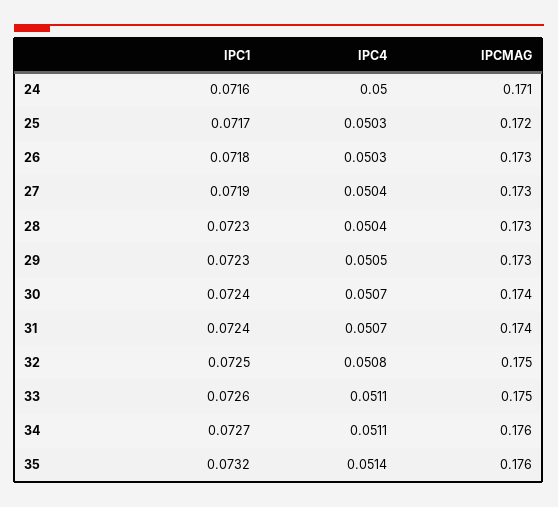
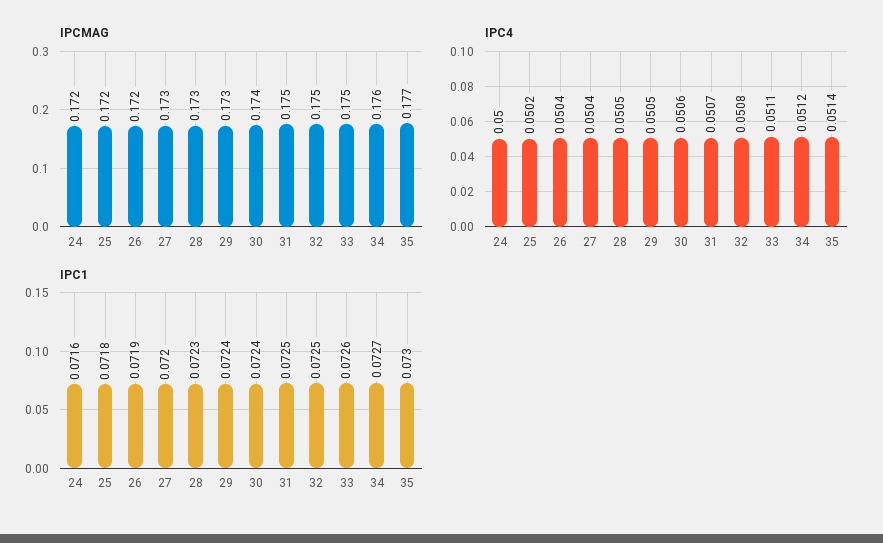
IPCMAG, 24: 0.171 -> 0.172
IPC1, 25: 0.0717 -> 0.0718
IPC4, 25: 0.0503 -> 0.0502
IPC1, 26: 0.0718 -> 0.0719
IPC4, 26: 0.0503 -> 0.0504
IPCMAG, 26: 0.173 -> 0.172
IPC1, 27: 0.0719 -> 0.072
IPC4, 28: 0.0504 -> 0.0505
IPC1, 29: 0.0723 -> 0.0724
IPC4, 30: 0.0507 -> 0.0506
IPC1, 31: 0.0724 -> 0.0725
IPCMAG, 31: 0.174 -> 0.175
IPC4, 34: 0.0511 -> 0.0512
IPC1, 35: 0.0732 -> 0.073
IPCMAG, 35: 0.176 -> 0.177

